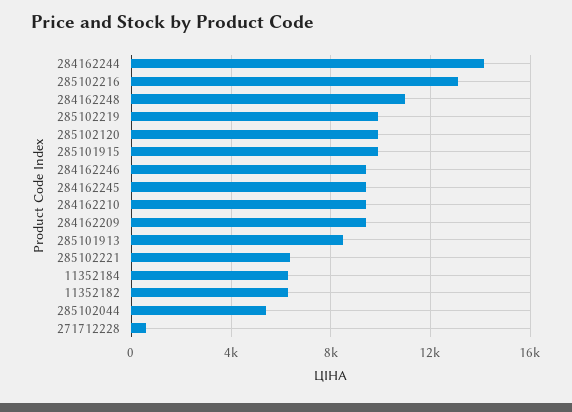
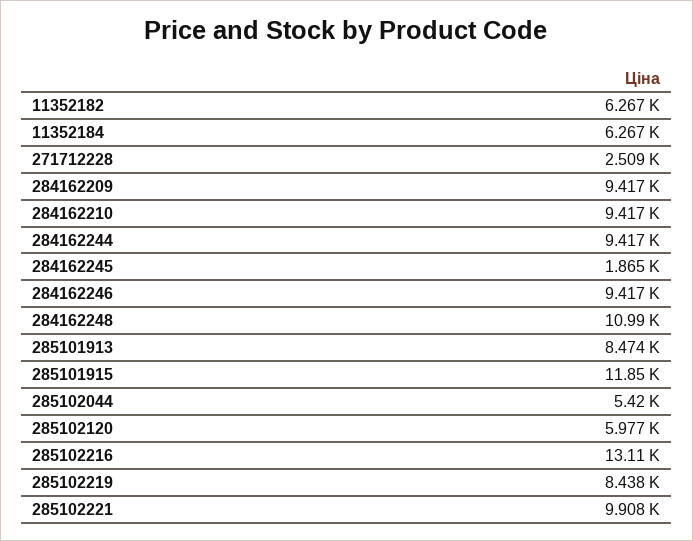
284162244: 14000 -> 9417
285102219: 10000 -> 8438
285102120: 10000 -> 5977
285101915: 10000 -> 11850
284162245: 9500 -> 1865
285102221: 6500 -> 9908
271712228: 500 -> 2509

